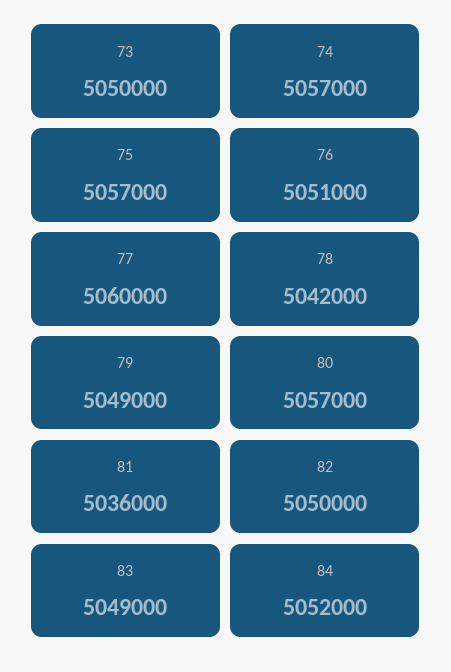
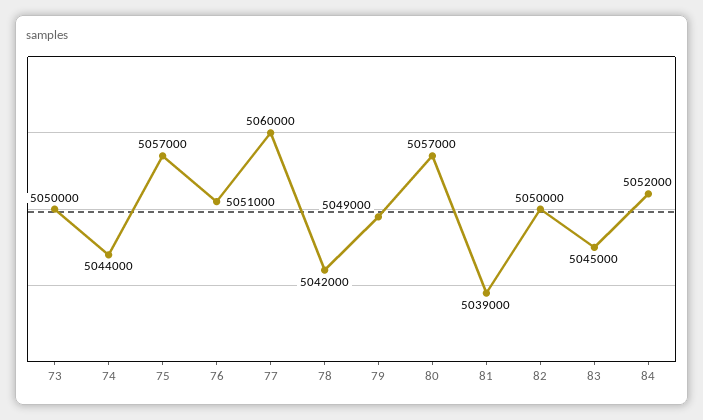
74: 5057000 -> 5044000
81: 5036000 -> 5039000
83: 5049000 -> 5045000

